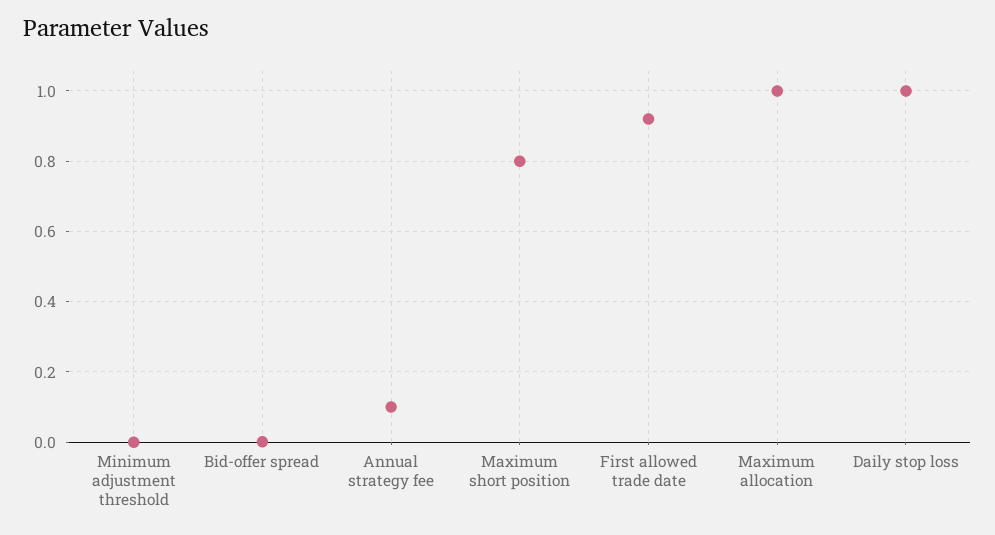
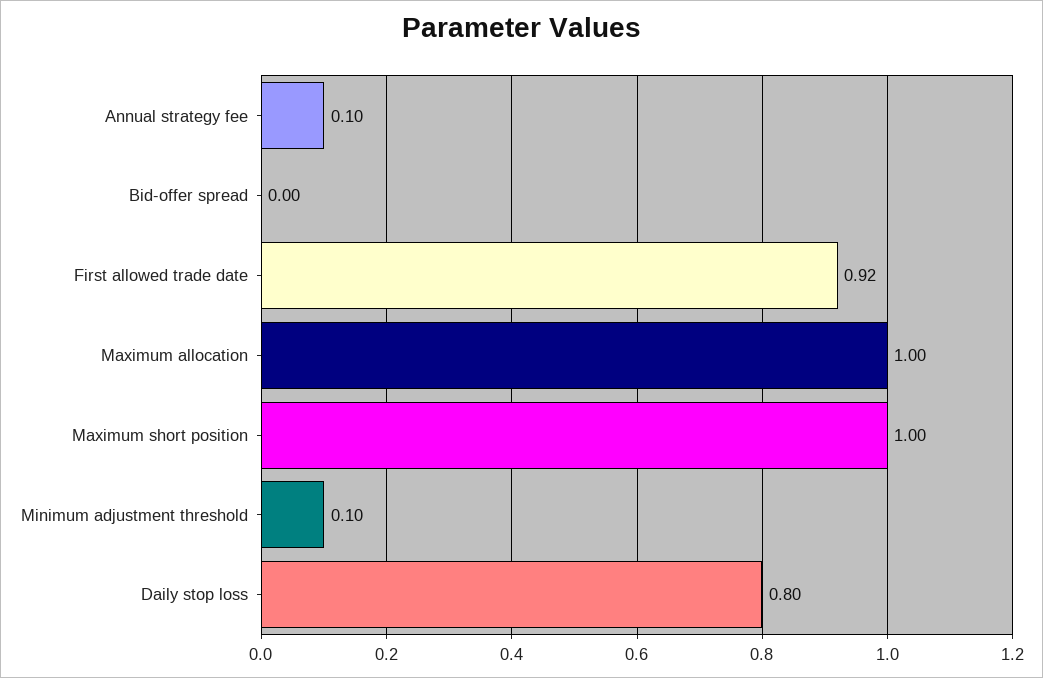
Minimum adjustment threshold: 0 -> 0.1
Maximum short position: 0.8 -> 1
Daily stop loss: 1 -> 0.8

